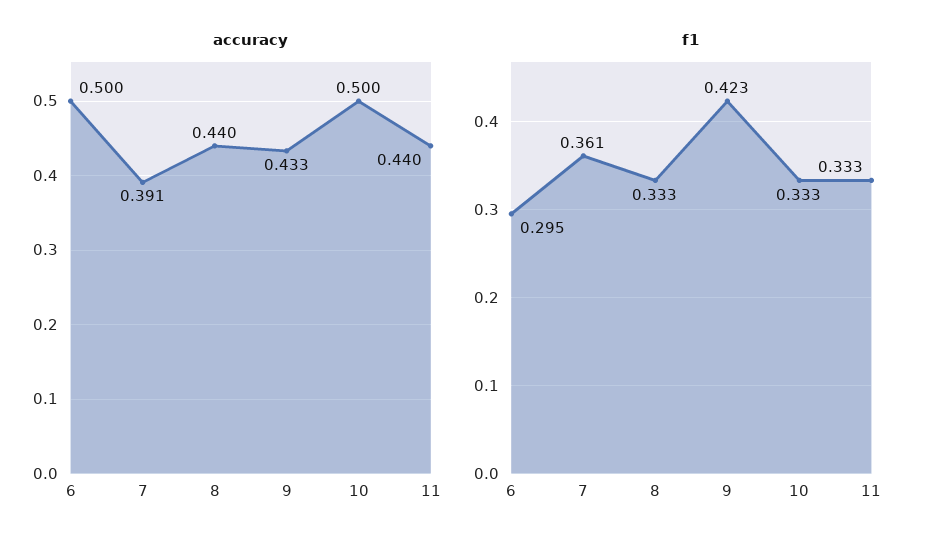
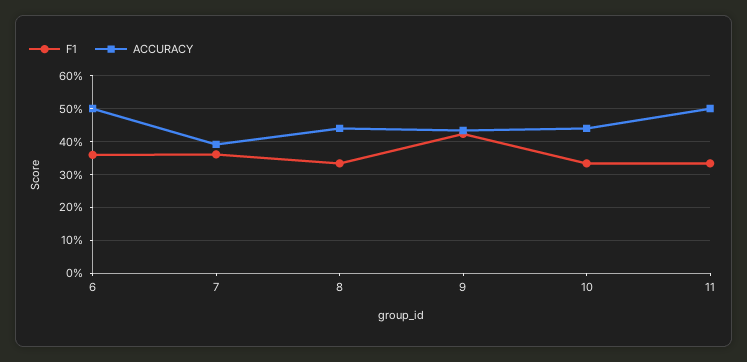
accuracy, 10: 0.5 -> 0.44
accuracy, 11: 0.44 -> 0.5
f1, 6: 0.295 -> 0.36

